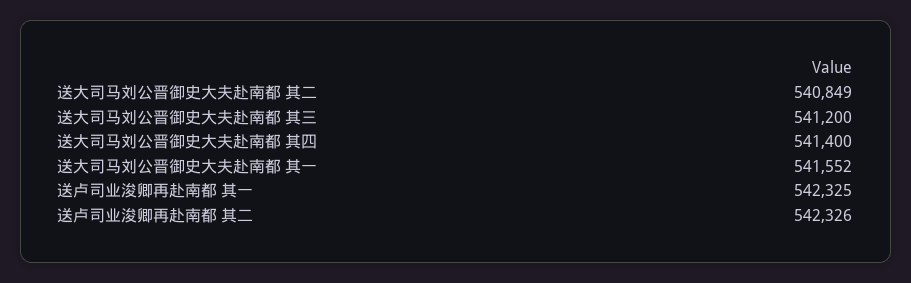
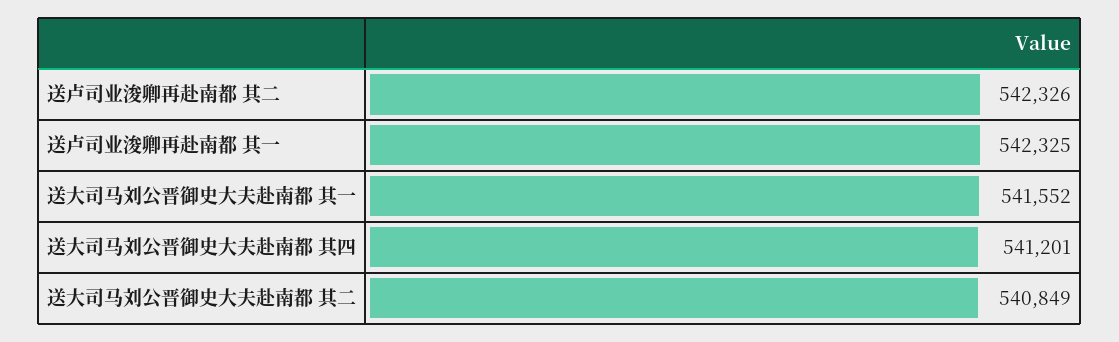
送大司马刘公晋御史大夫赴南都 其三: 541200 -> none
送大司马刘公晋御史大夫赴南都 其四: 541400 -> 541201

